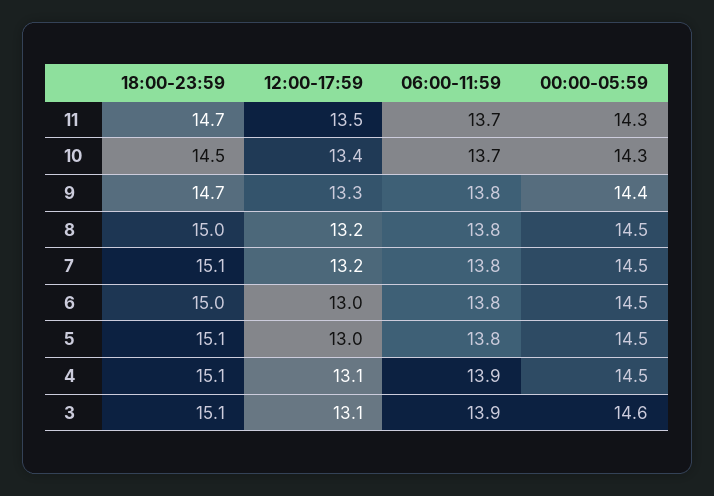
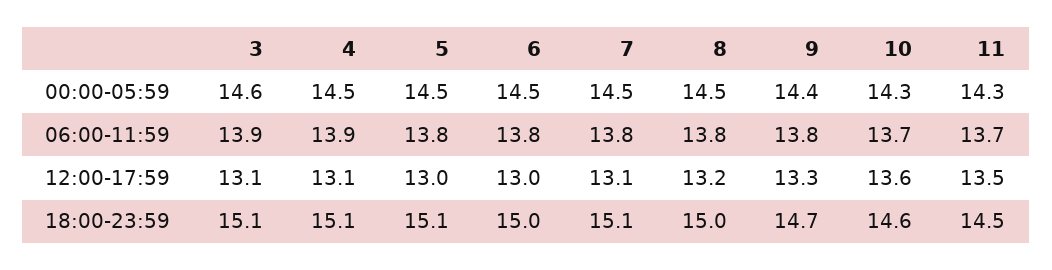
18:00-23:59, 11: 14.7 -> 14.5
18:00-23:59, 10: 14.5 -> 14.6
12:00-17:59, 10: 13.4 -> 13.6
12:00-17:59, 7: 13.2 -> 13.1

